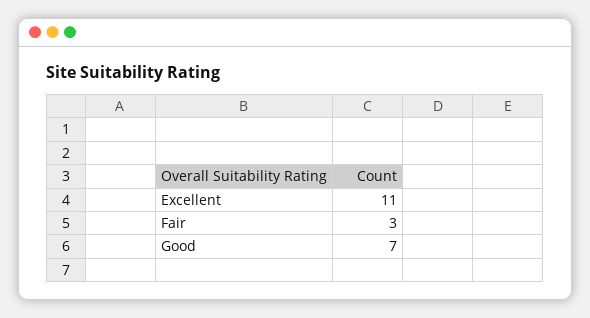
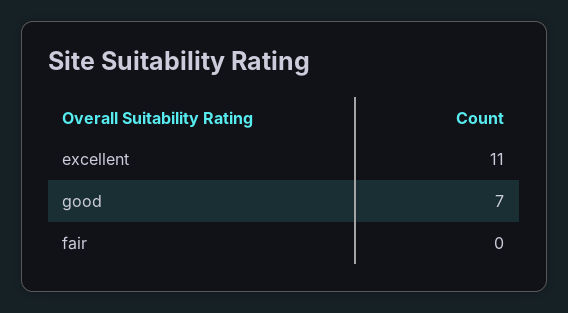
Fair: 3 -> 0

